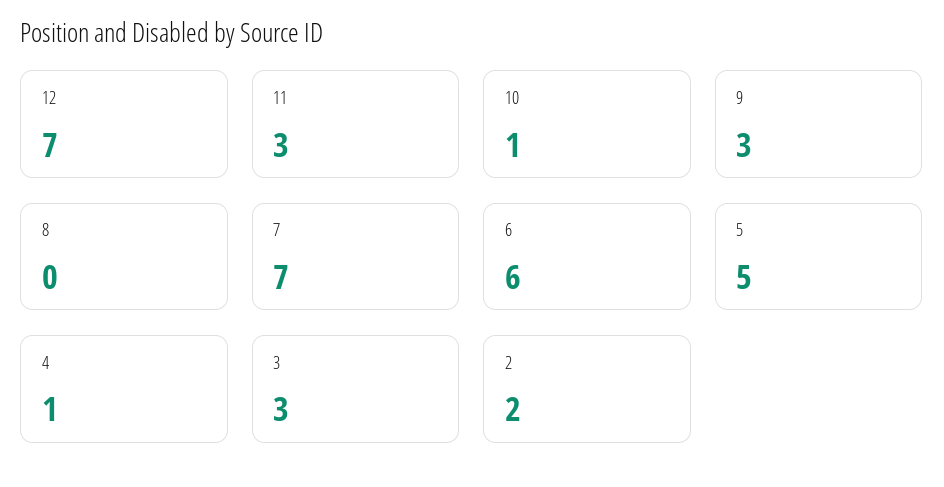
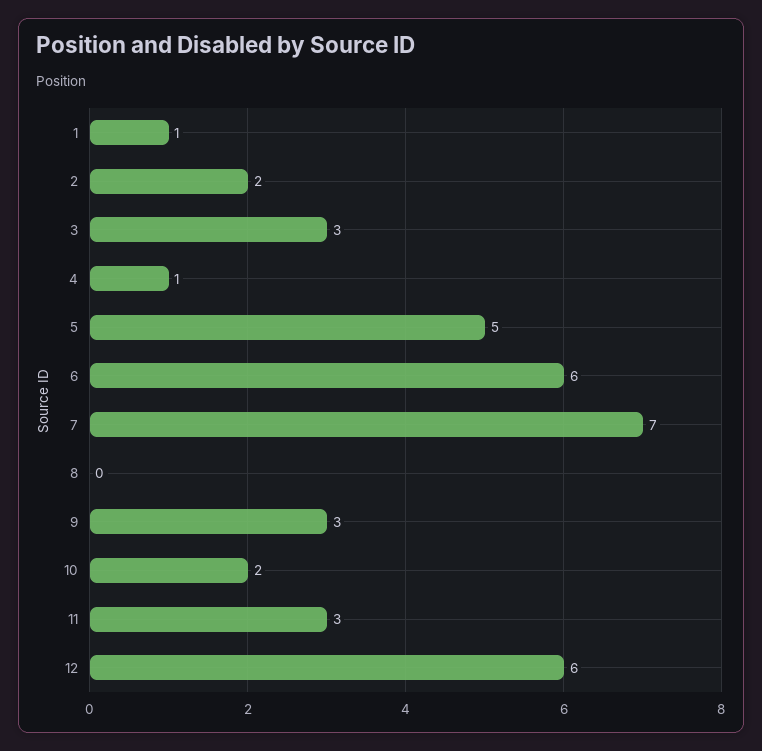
12: 7 -> 6
10: 1 -> 2
1: none -> 1

